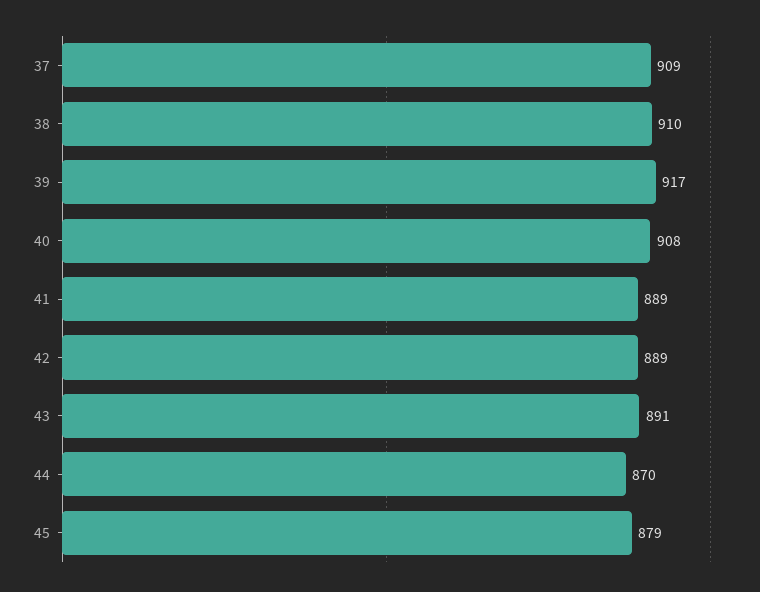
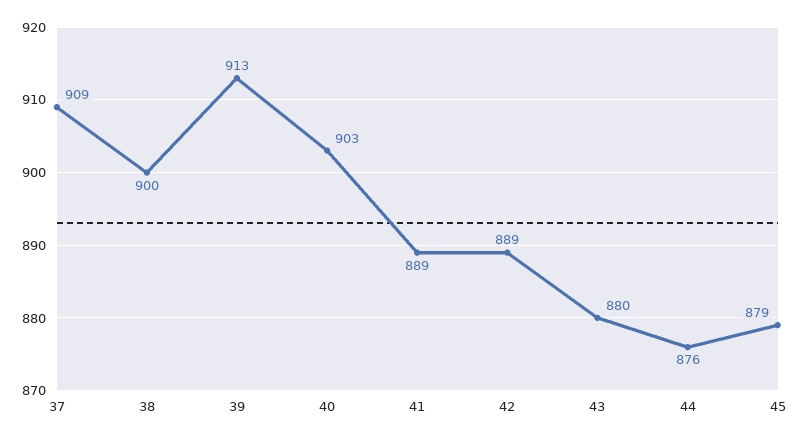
38: 910 -> 900
39: 917 -> 913
40: 908 -> 903
43: 891 -> 880
44: 870 -> 876

